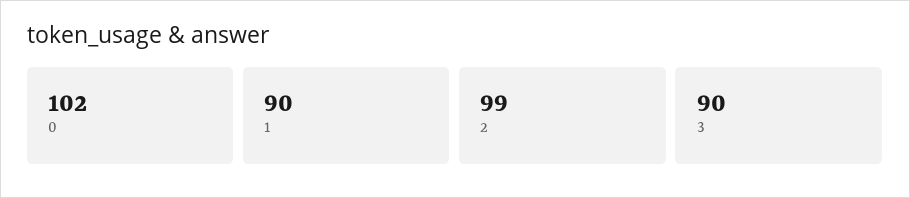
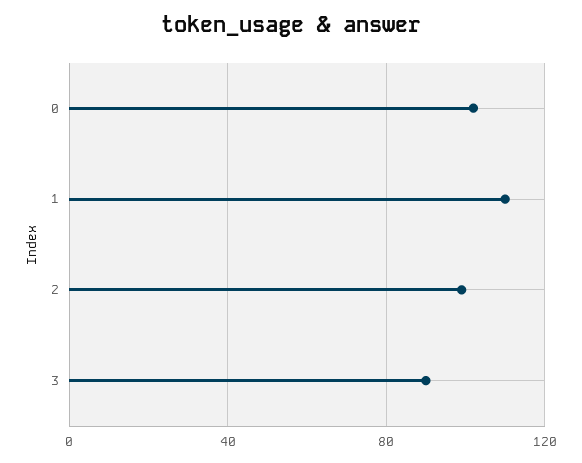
1: 90 -> 110

